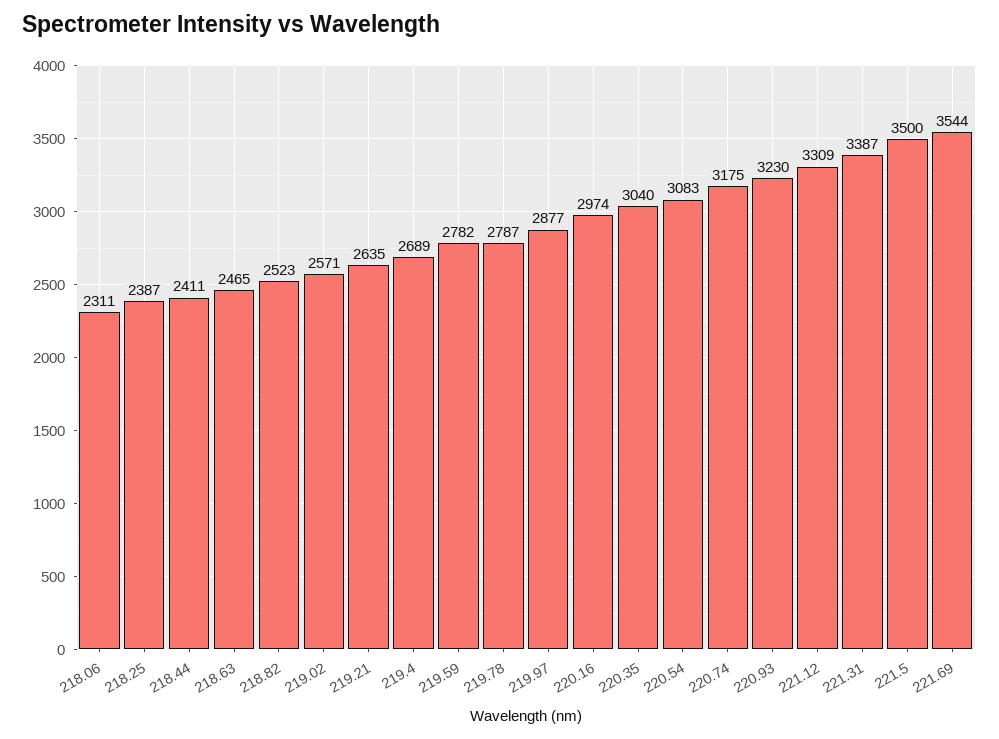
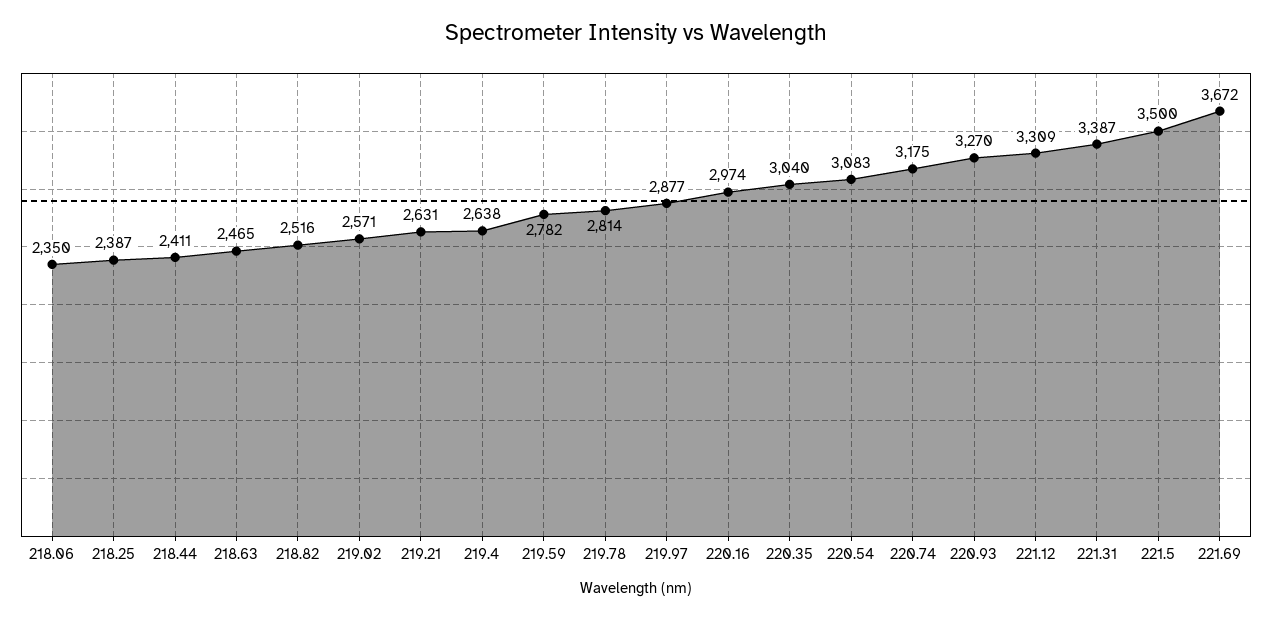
218.06: 2311 -> 2350
218.82: 2523 -> 2516
219.21: 2635 -> 2631
219.4: 2689 -> 2638
219.78: 2787 -> 2814
220.93: 3230 -> 3270
221.69: 3544 -> 3672

